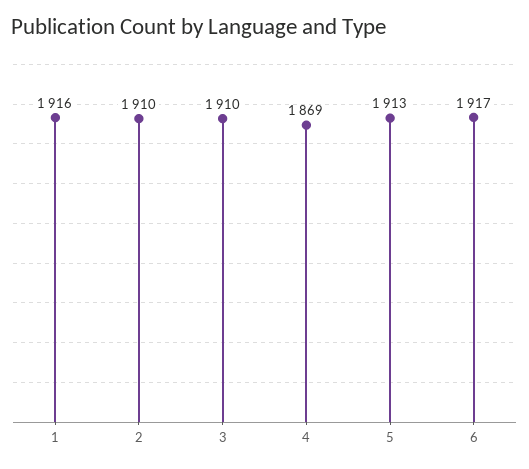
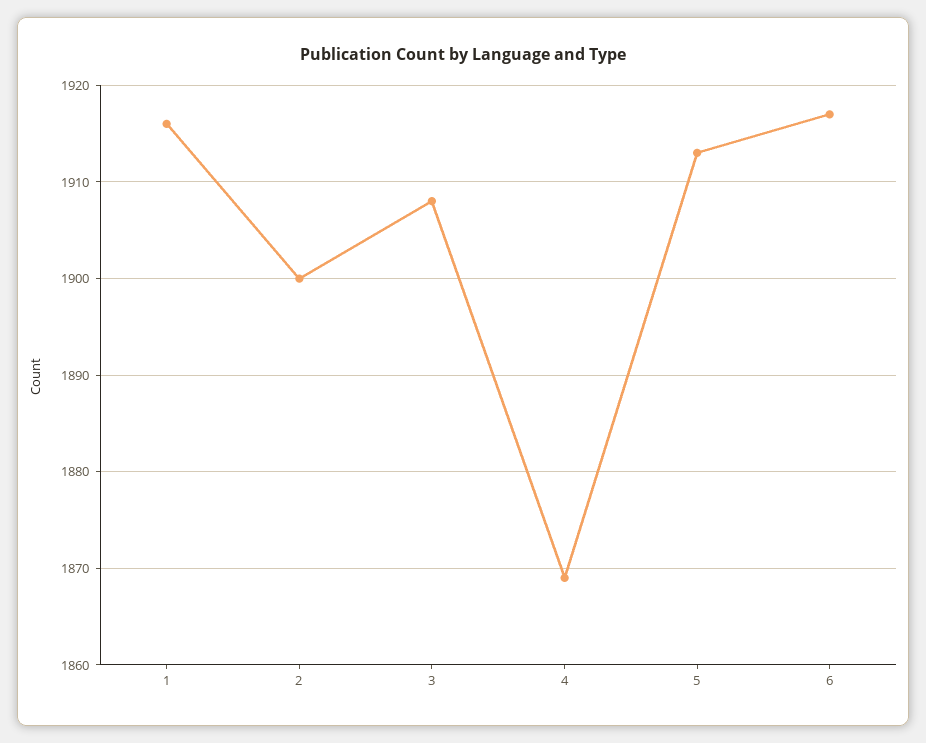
2: 1910 -> 1900
3: 1910 -> 1908

